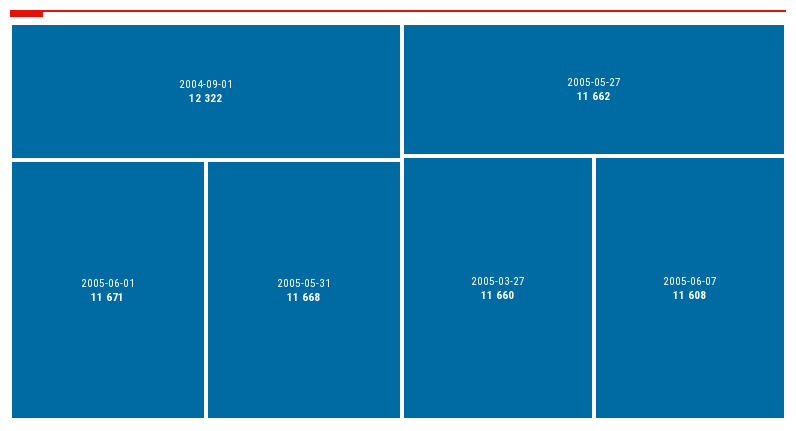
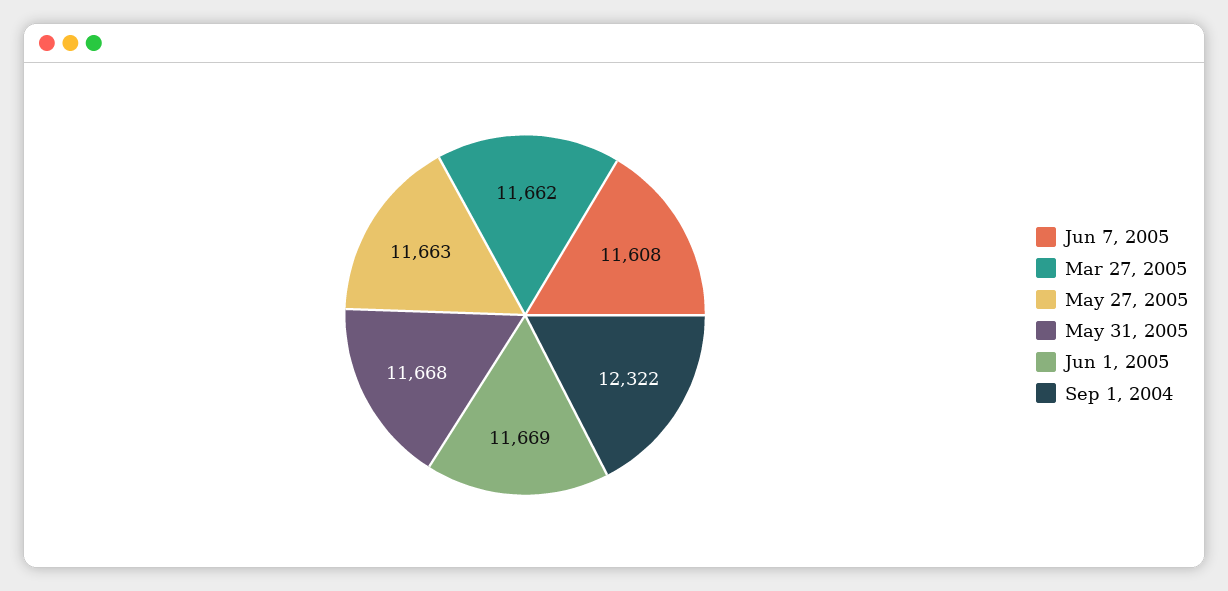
2005-06-01: 11671 -> 11669
2005-05-27: 11662 -> 11663
2005-03-27: 11660 -> 11662

